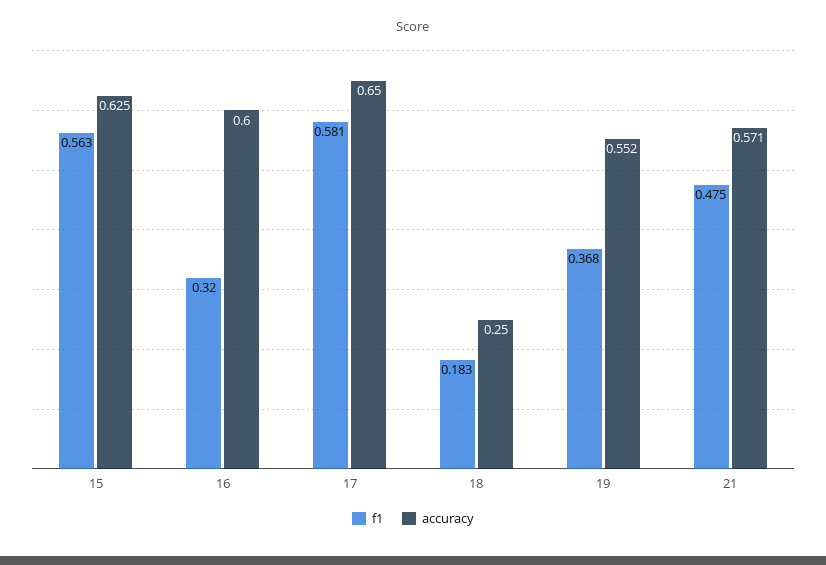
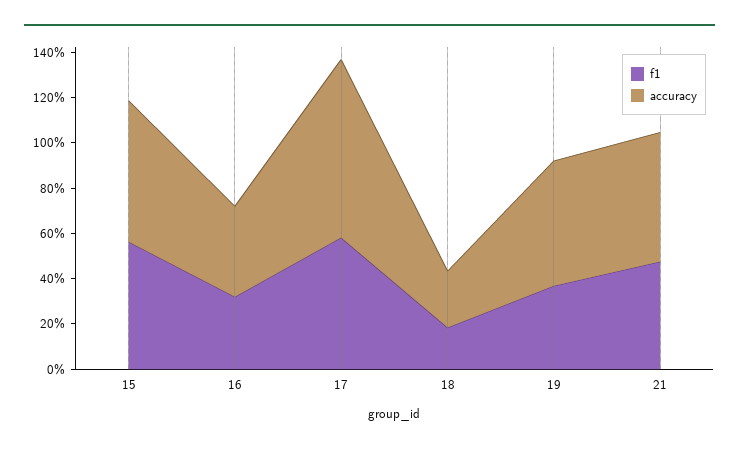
accuracy, 16: 0.6 -> 0.4
accuracy, 17: 0.65 -> 0.8

